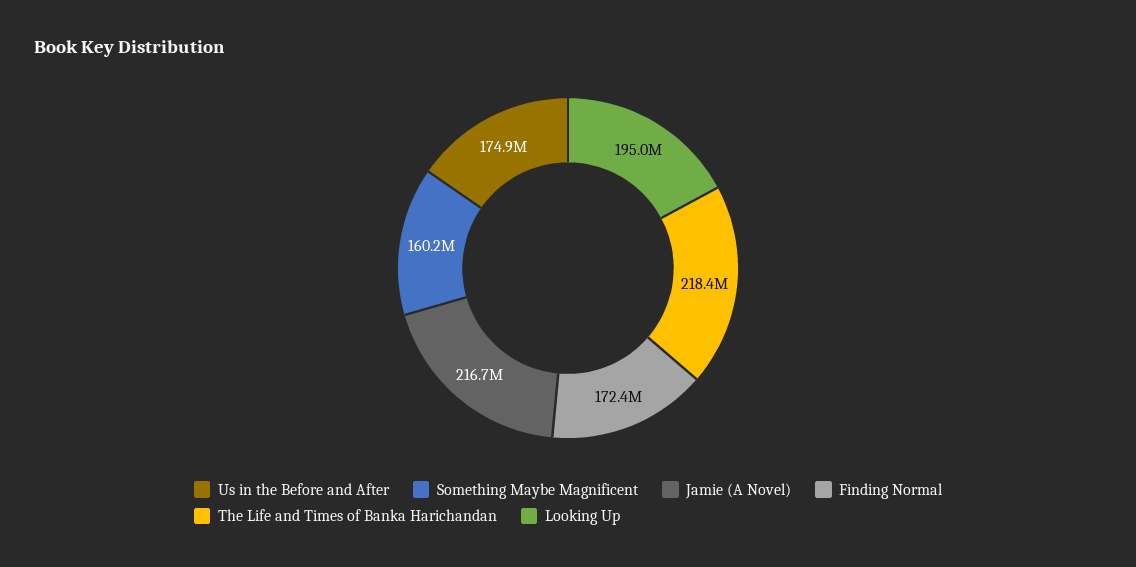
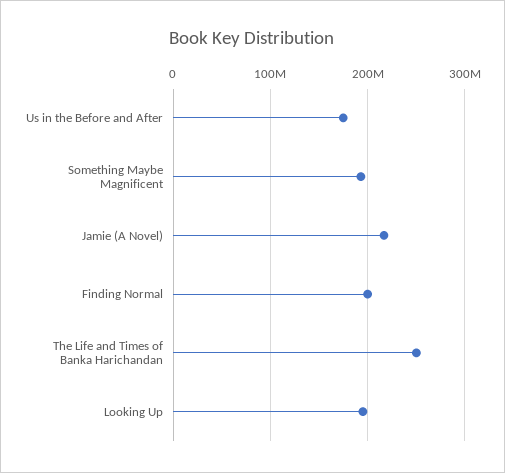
Something Maybe Magnificent: 160200000 -> 190000000
Finding Normal: 172400000 -> 200000000
The Life and Times of Banka Harichandan: 218400000 -> 250000000

